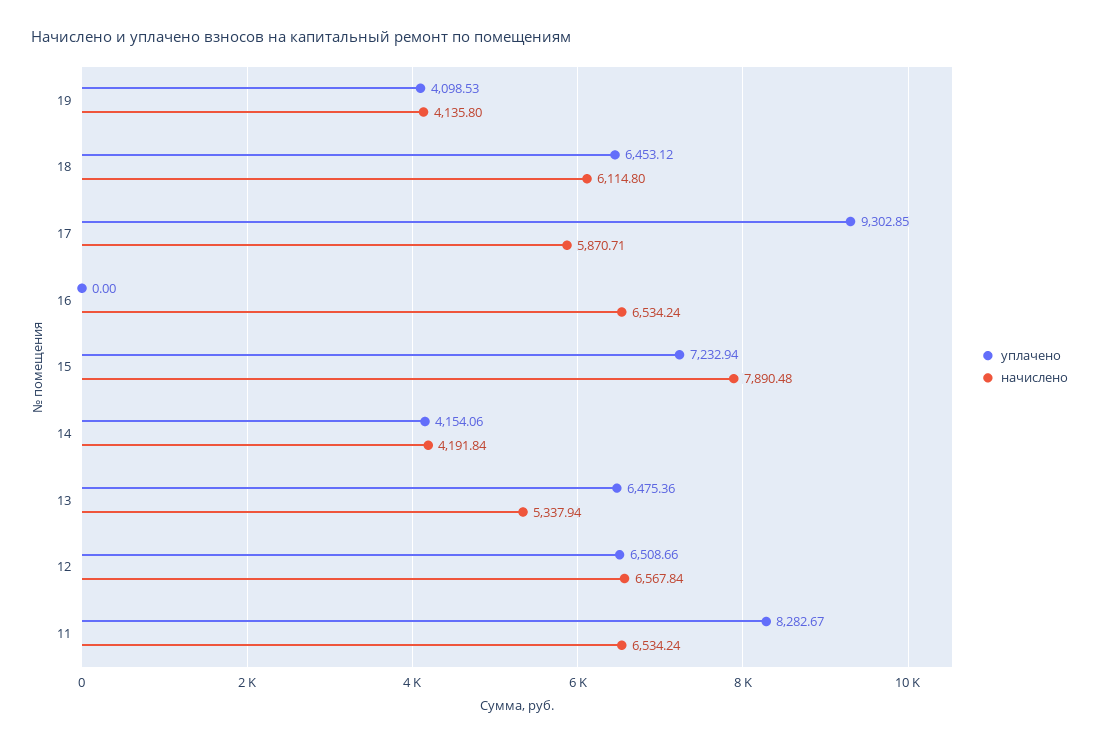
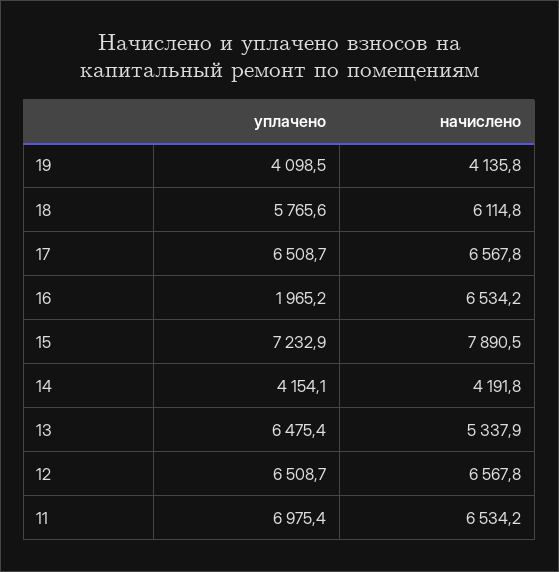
уплачено, 18: 6453.12 -> 5765.6
уплачено, 17: 9302.85 -> 6508.7
начислено, 17: 5870.71 -> 6567.8
уплачено, 16: 0 -> 1965.2
уплачено, 11: 8282.67 -> 6975.4

